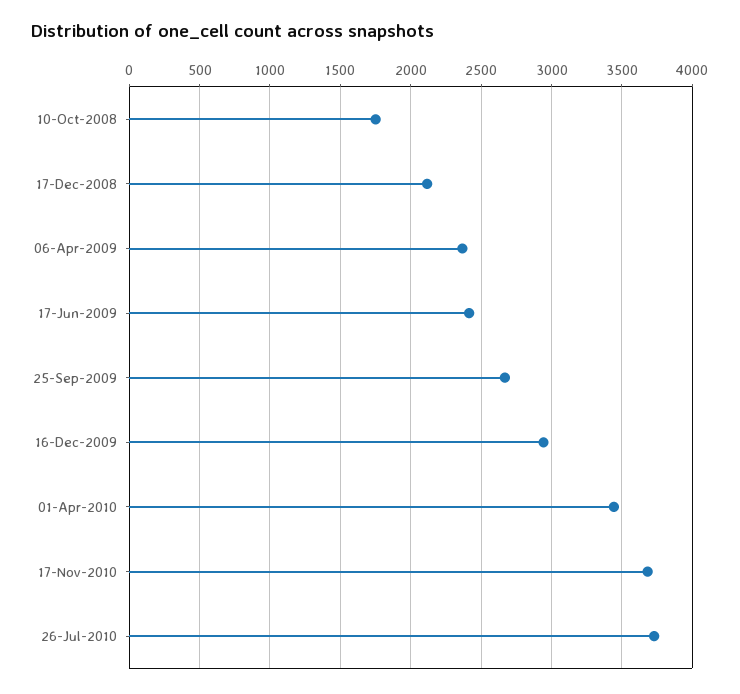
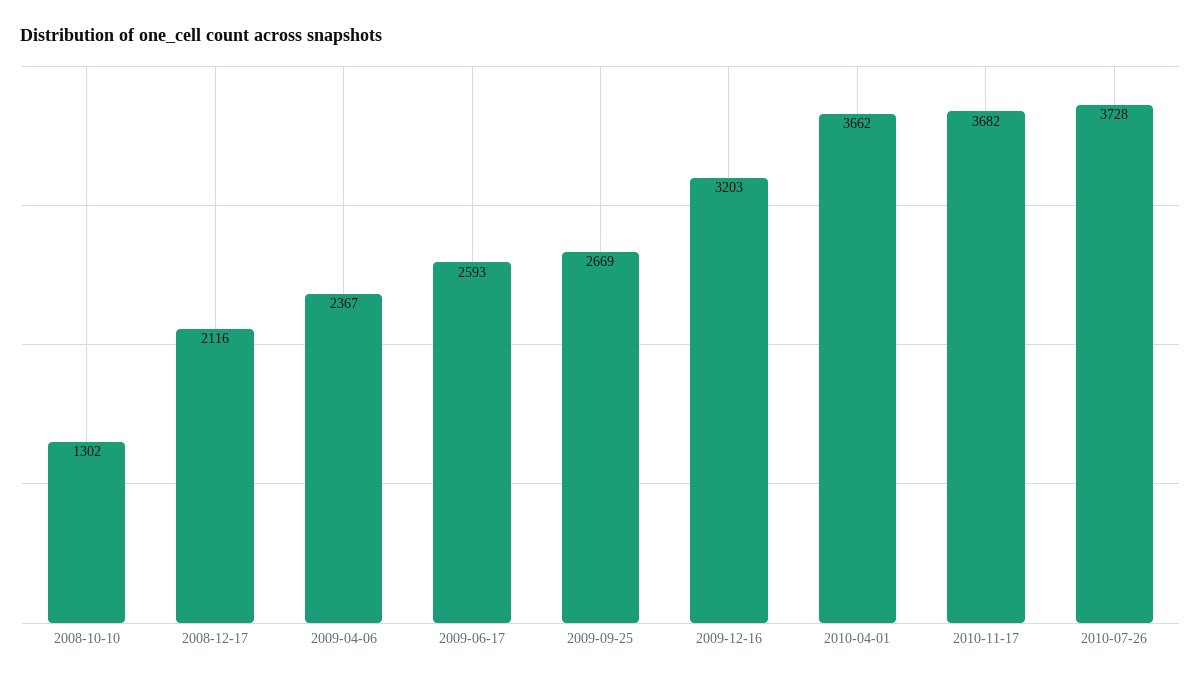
10-Oct-2008: 1750 -> 1302
17-Jun-2009: 2400 -> 2593
16-Dec-2009: 2950 -> 3203
01-Apr-2010: 3450 -> 3662

